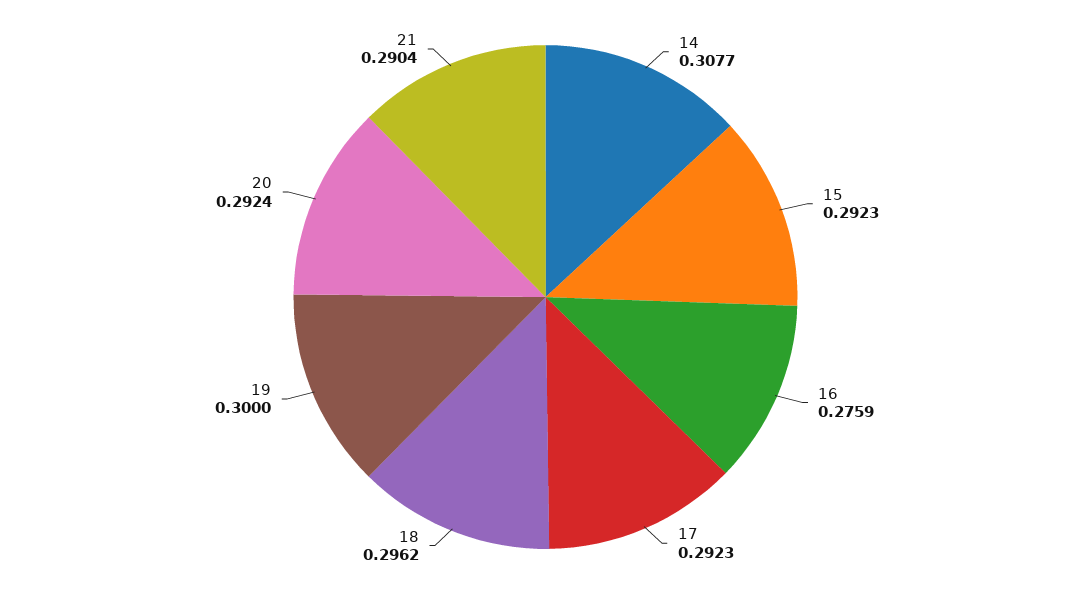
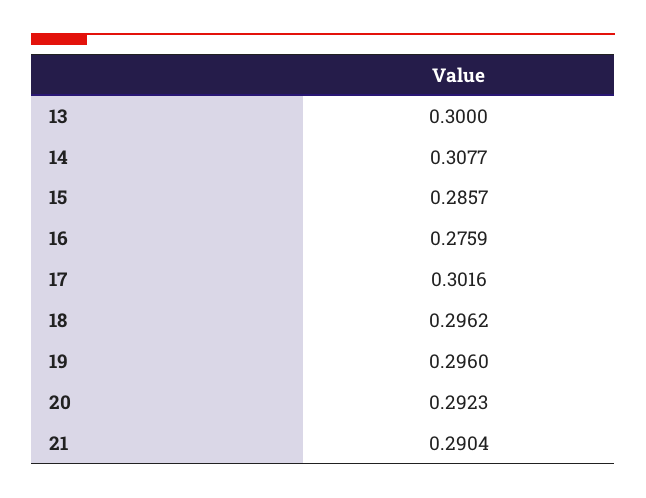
15: 0.2923 -> 0.2857
17: 0.2923 -> 0.3016
19: 0.3 -> 0.296
20: 0.2924 -> 0.2923
13: none -> 0.3

